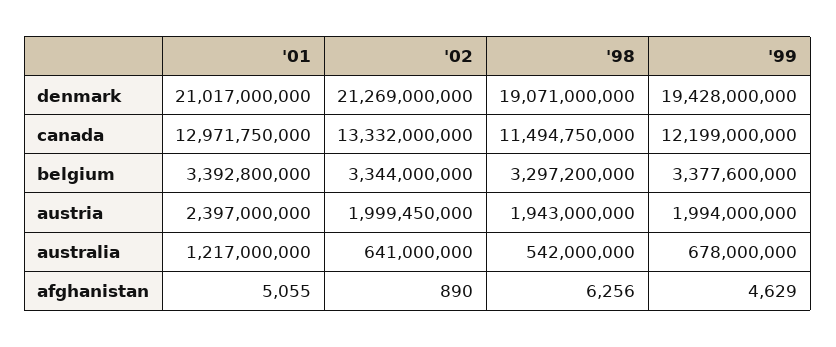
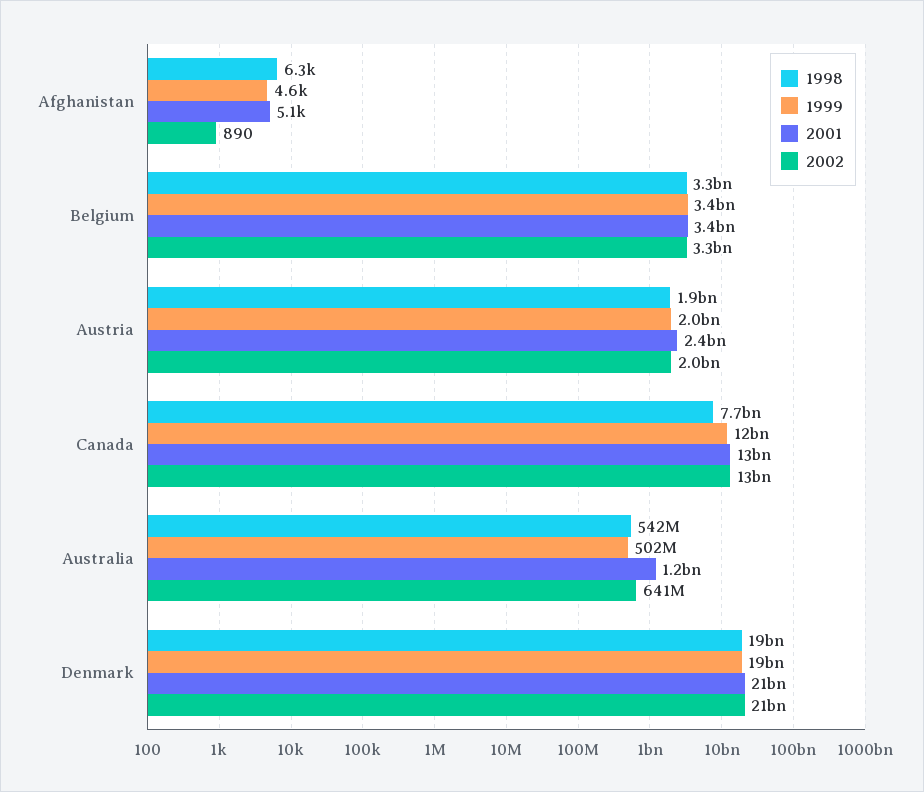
'98, canada: 11494750000 -> 7700000000
'99, australia: 678000000 -> 502000000

